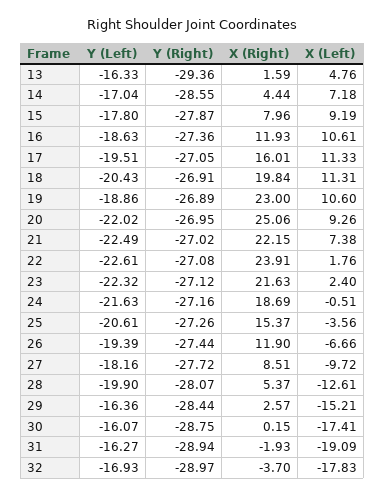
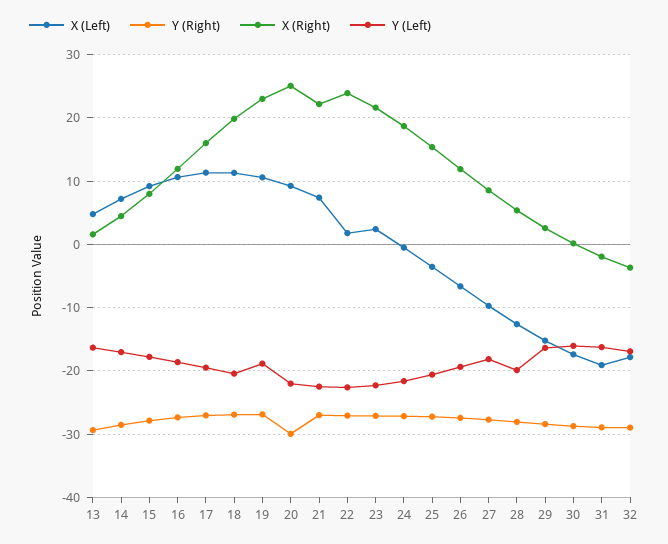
Y (Right), 20: -26.95 -> -30

